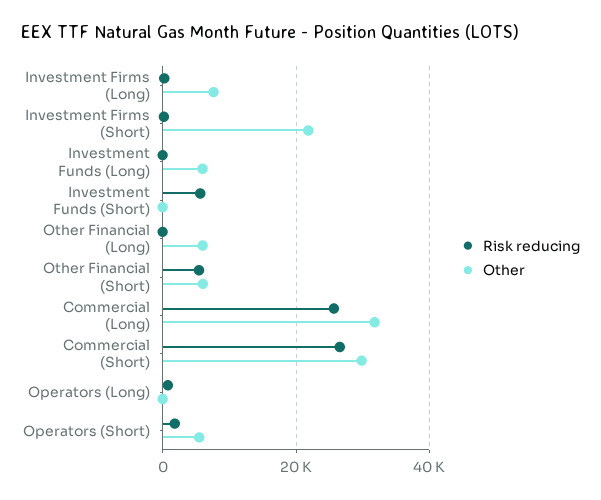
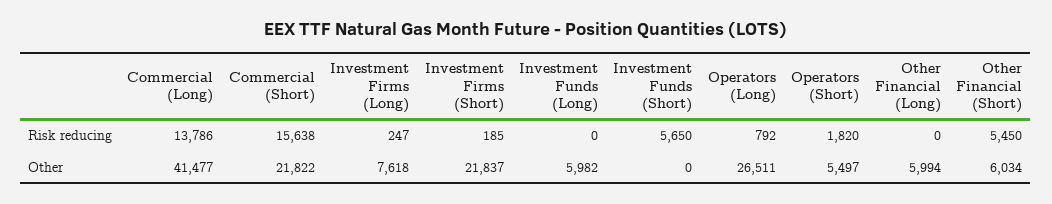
Risk reducing, Commercial (Long): 26000 -> 13786
Other, Commercial (Long): 32000 -> 41477
Risk reducing, Commercial (Short): 26000 -> 15638
Other, Commercial (Short): 30000 -> 21822
Other, Operators (Long): 0 -> 26511

